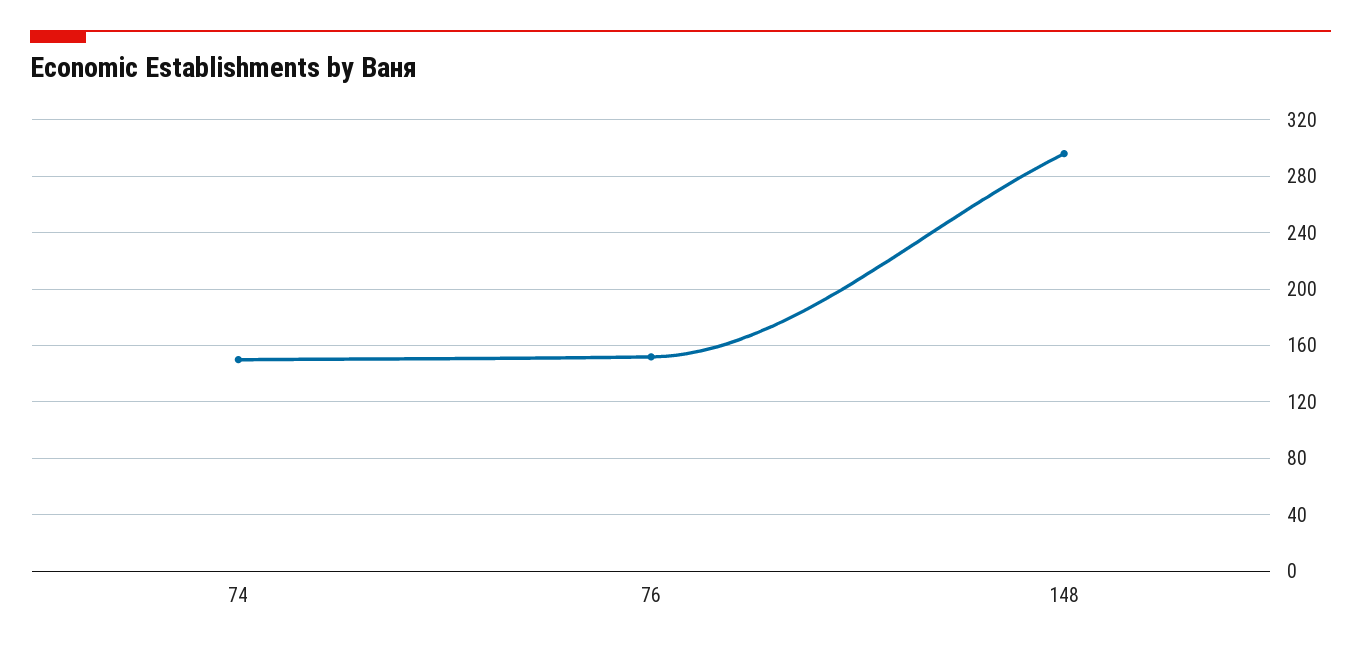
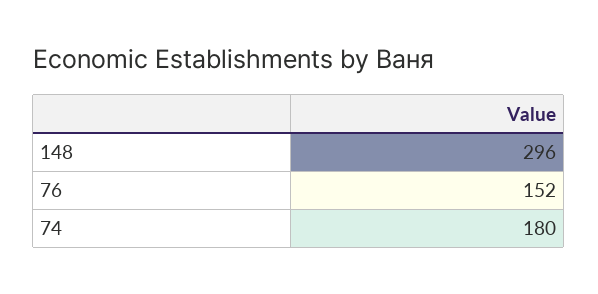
74: 150 -> 180

